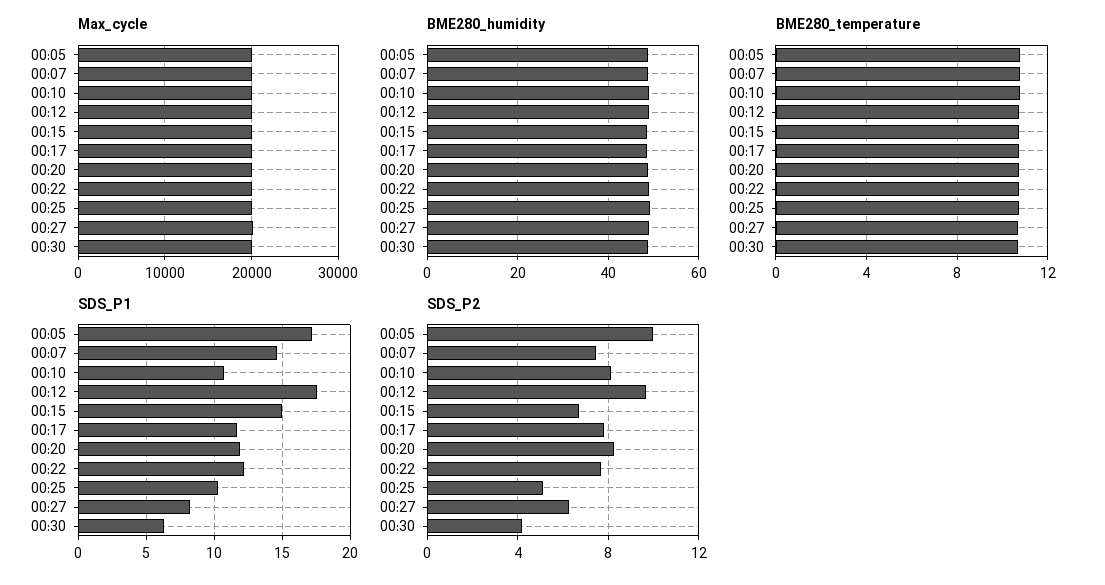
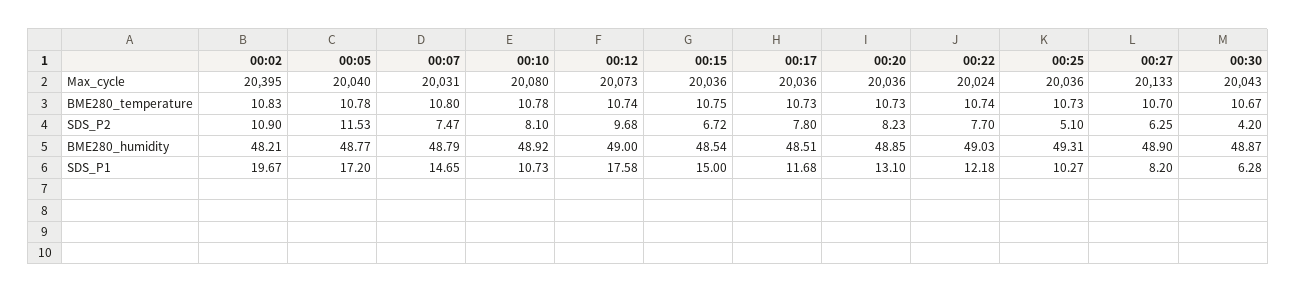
SDS_P1, 00:20: 12 -> 13.1
SDS_P2, 00:05: 10 -> 11.53
Max_cycle, 00:02: none -> 20395
BME280_temperature, 00:02: none -> 10.83
SDS_P2, 00:02: none -> 10.9
BME280_humidity, 00:02: none -> 48.21
SDS_P1, 00:02: none -> 19.67

